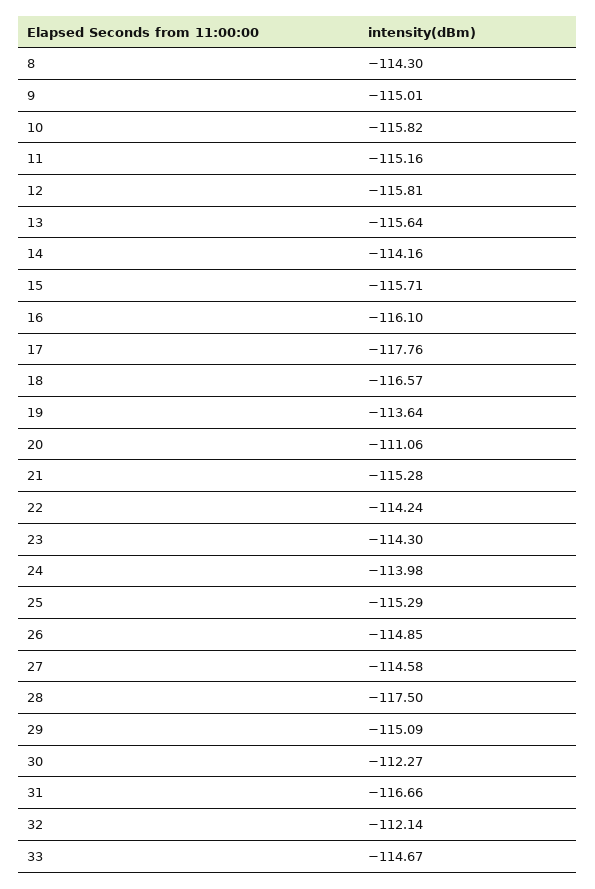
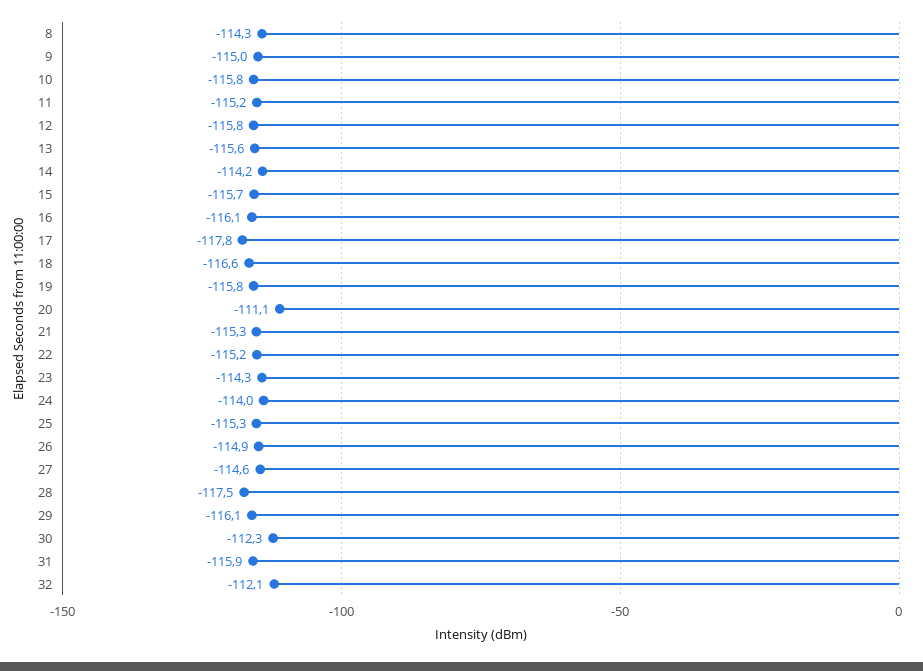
19: -113.64 -> -115.8
22: -114.24 -> -115.2
29: -115.09 -> -116.1
31: -116.66 -> -115.9
33: -114.67 -> none

